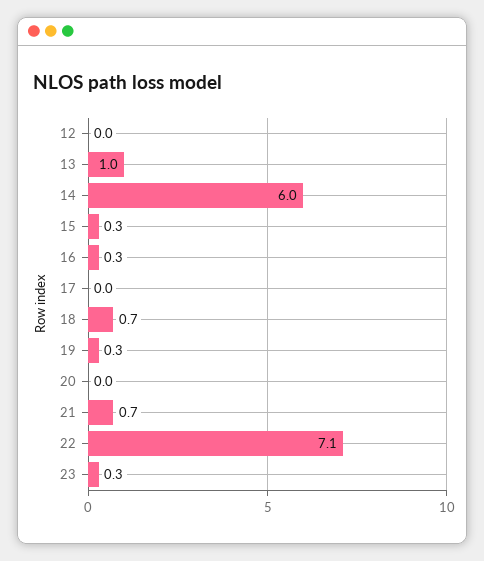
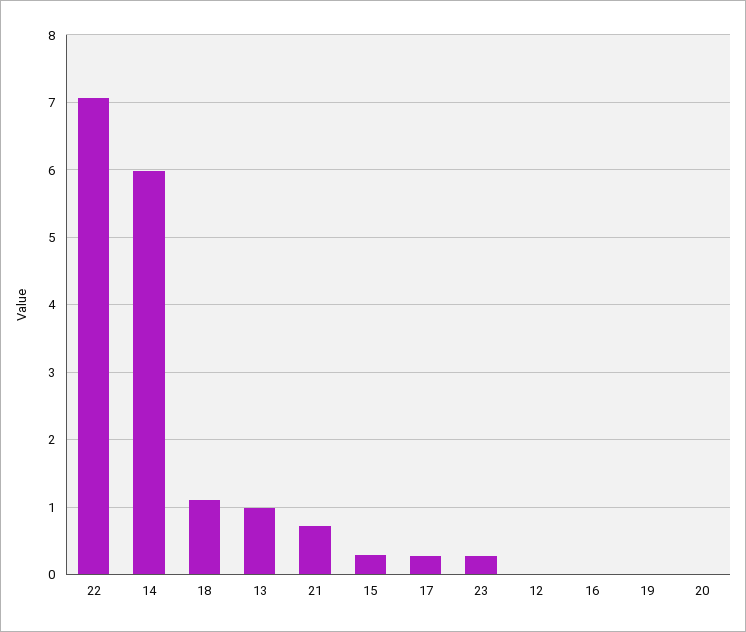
16: 0.3 -> 0
17: 0 -> 0.3
18: 0.7 -> 1.1
19: 0.3 -> 0

